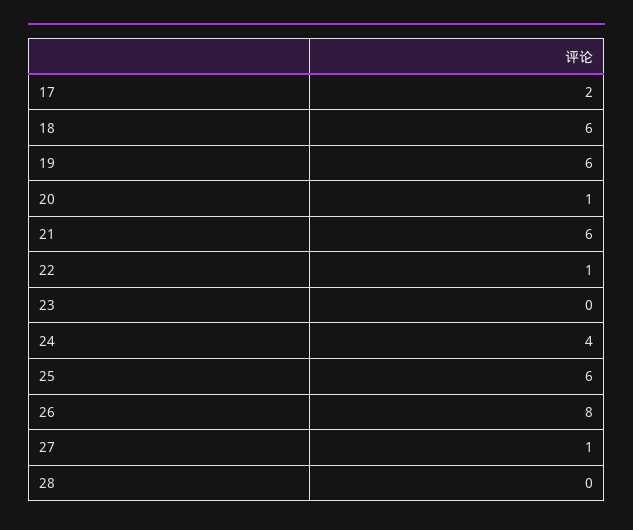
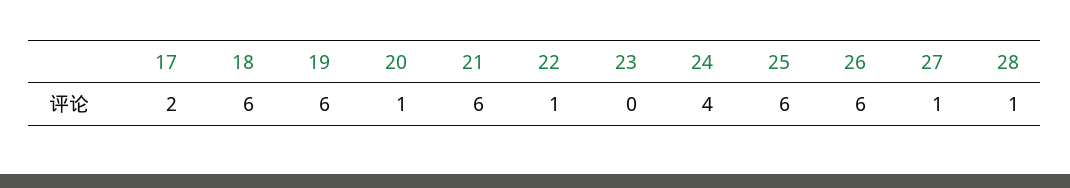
26: 8 -> 6
28: 0 -> 1

